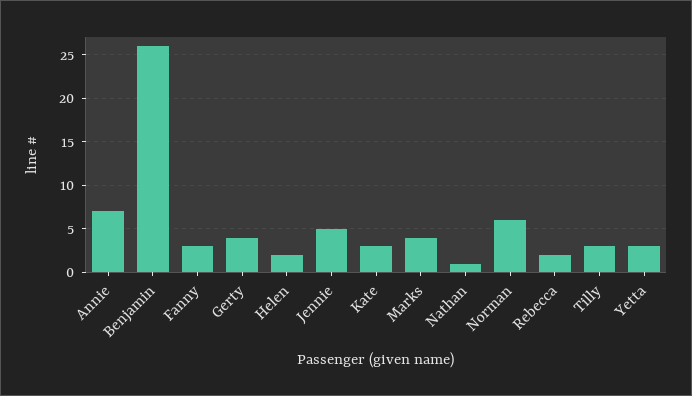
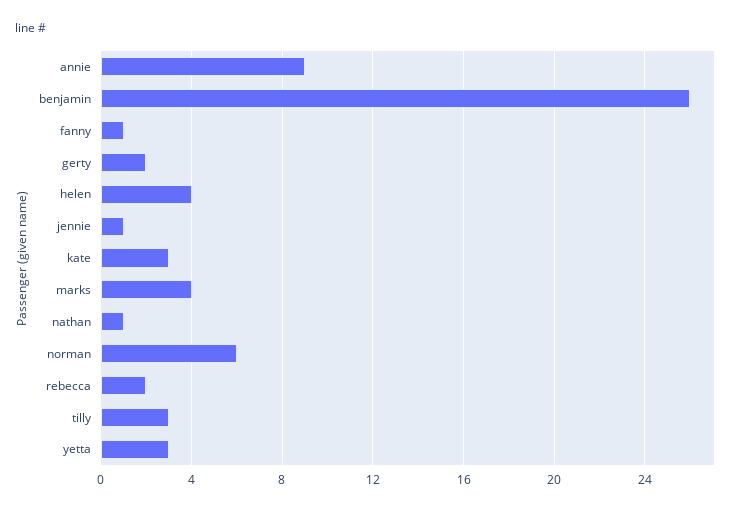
Annie: 7 -> 9
Fanny: 3 -> 1
Gerty: 4 -> 2
Helen: 2 -> 4
Jennie: 5 -> 1

